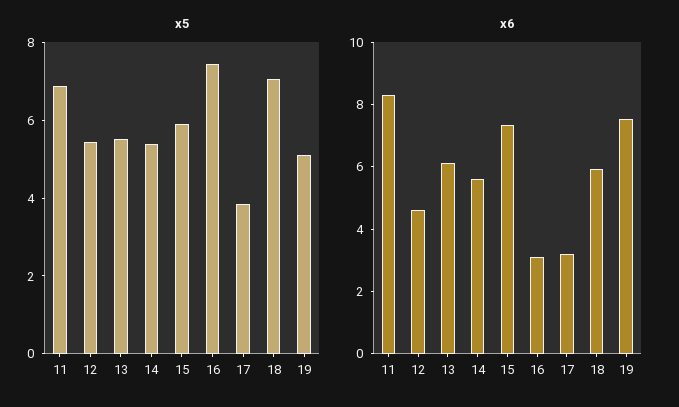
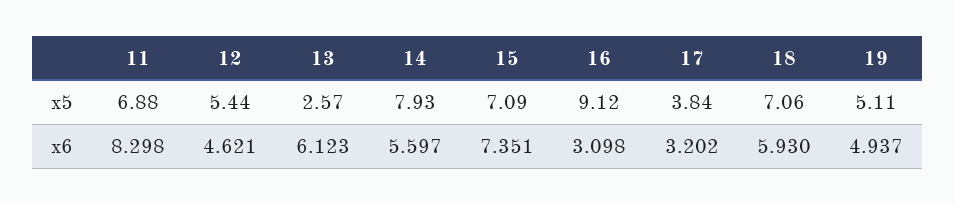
x5, 13: 5.5 -> 2.57
x5, 14: 5.5 -> 7.93
x5, 15: 6 -> 7.09
x5, 16: 7.5 -> 9.12
x6, 19: 7.5 -> 4.937

